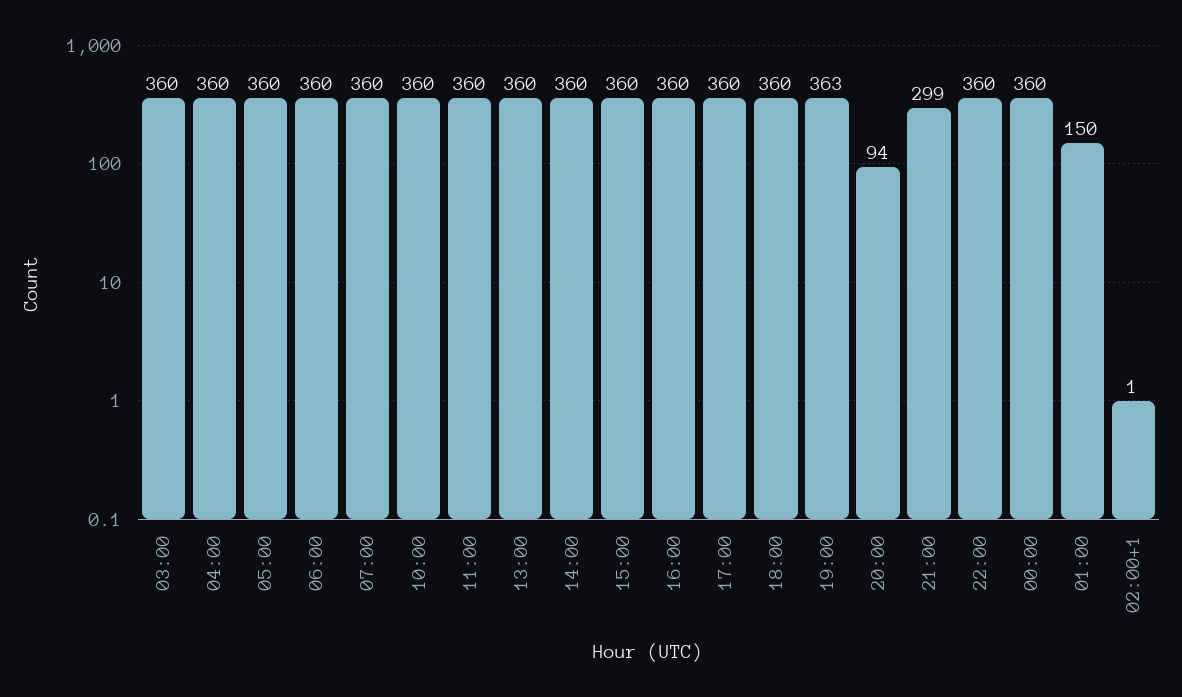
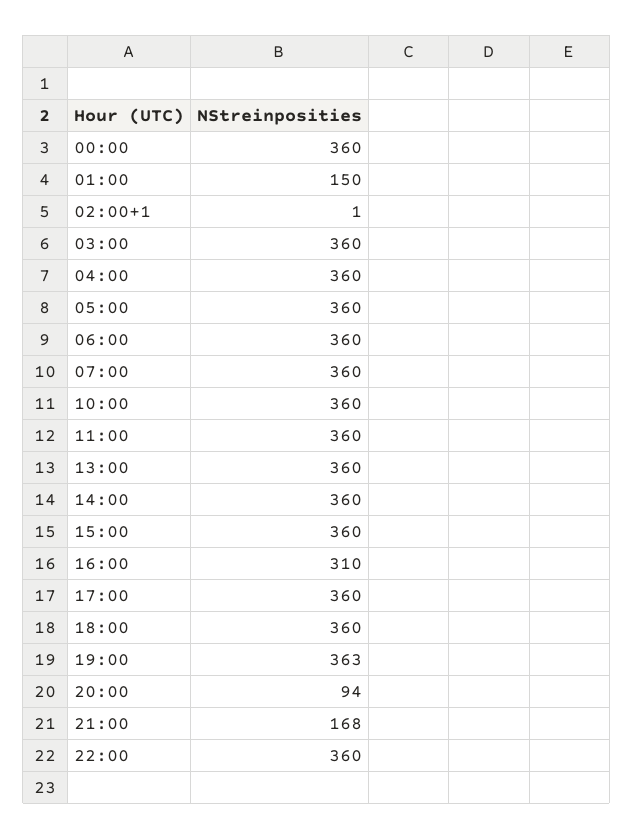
16:00: 360 -> 310
21:00: 299 -> 168

